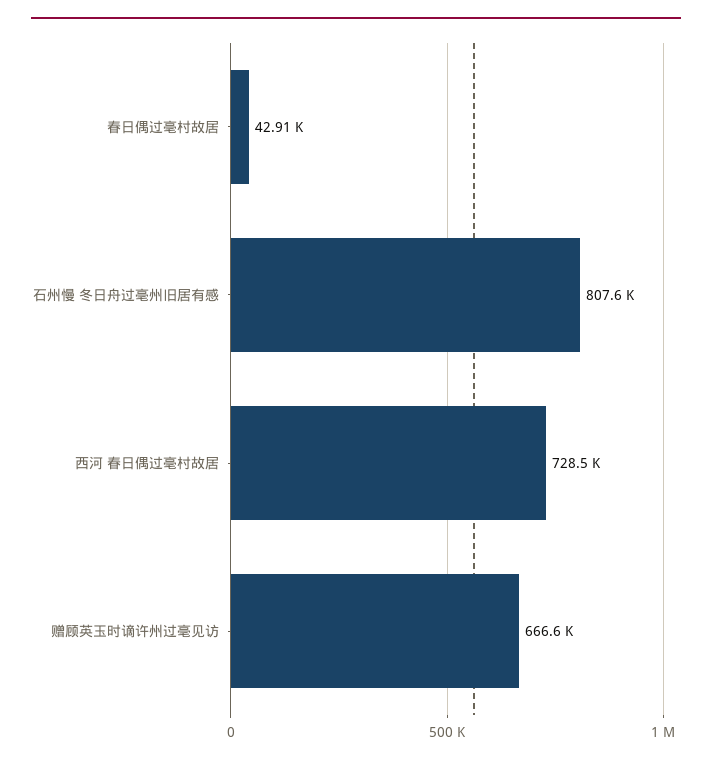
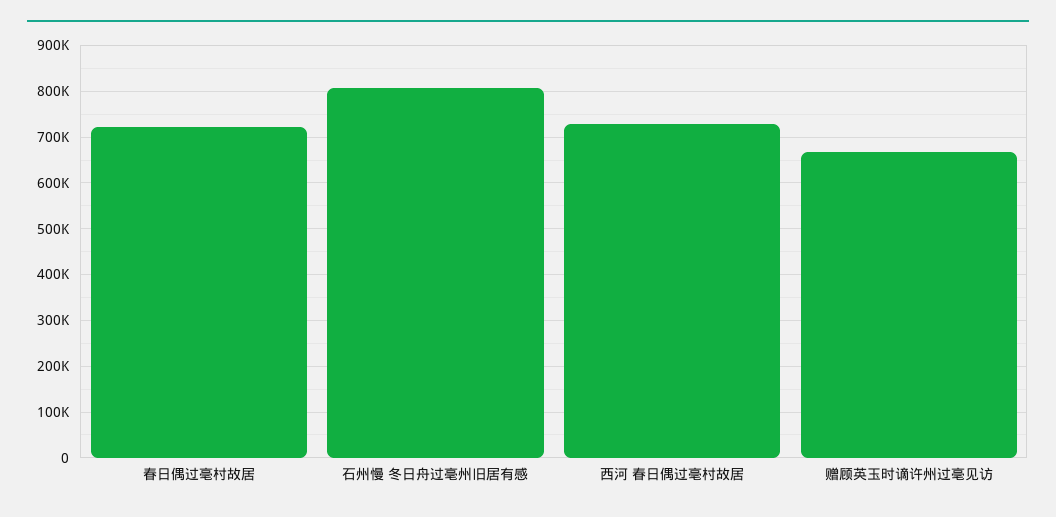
春日偶过亳村故居: 42910 -> 720000

